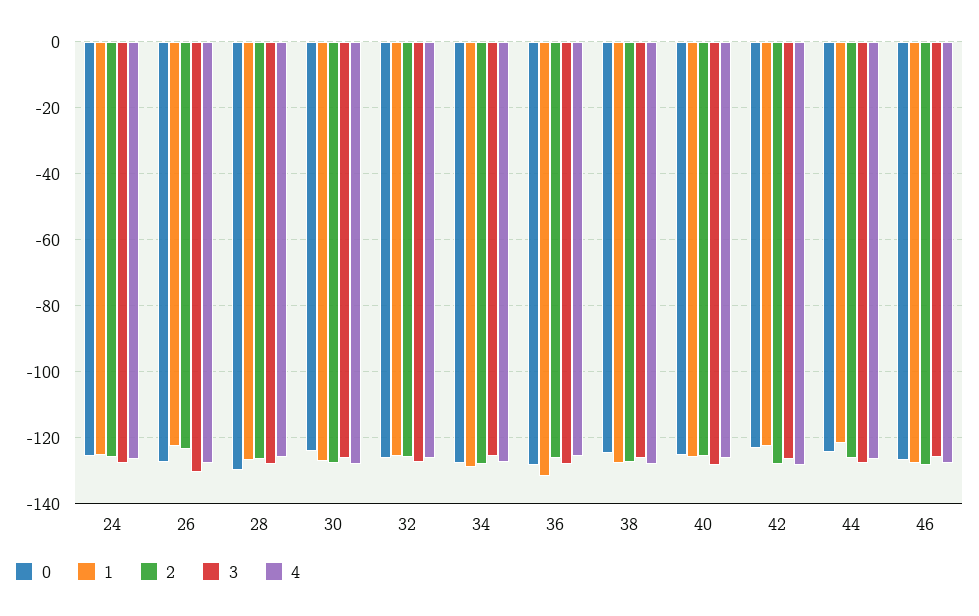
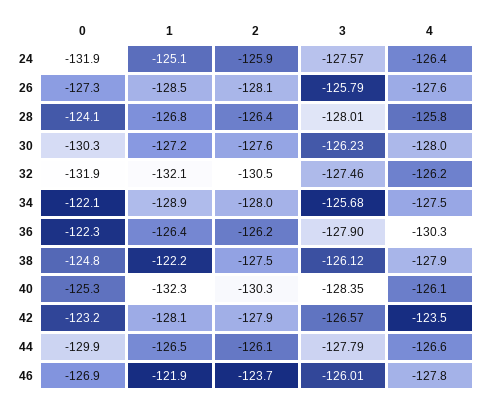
0, 24: -126 -> -131.9
1, 26: -122 -> -128.5
2, 26: -124 -> -128.1
3, 26: -130 -> -125.79
0, 28: -130 -> -124.1
0, 30: -124 -> -130.3
0, 32: -126 -> -131.9
1, 32: -126 -> -132.1
2, 32: -126 -> -130.5
0, 34: -128 -> -122.1
0, 36: -128 -> -122.3
1, 36: -132 -> -126.4
4, 36: -126 -> -130.3
1, 38: -128 -> -122.2
1, 40: -126 -> -132.3
2, 40: -126 -> -130.3
1, 42: -122 -> -128.1
4, 42: -128 -> -123.5
0, 44: -124 -> -129.9
1, 44: -122 -> -126.5
1, 46: -128 -> -121.9
2, 46: -128 -> -123.7

